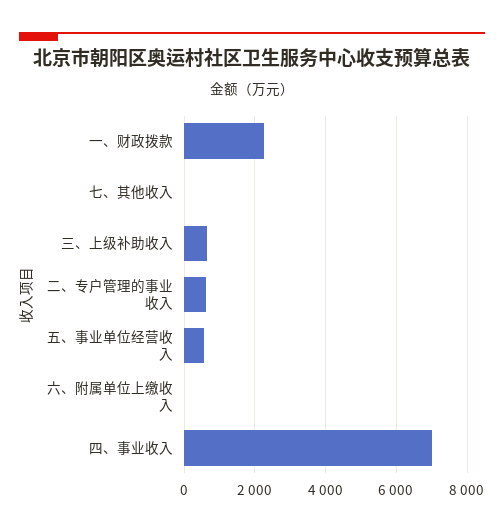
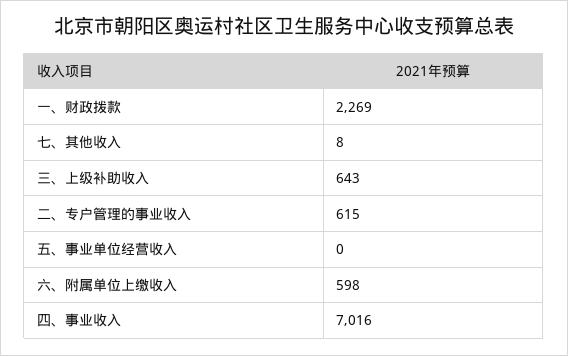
五、事业单位经营收入: 600 -> 0
六、附属单位上缴收入: 0 -> 598

